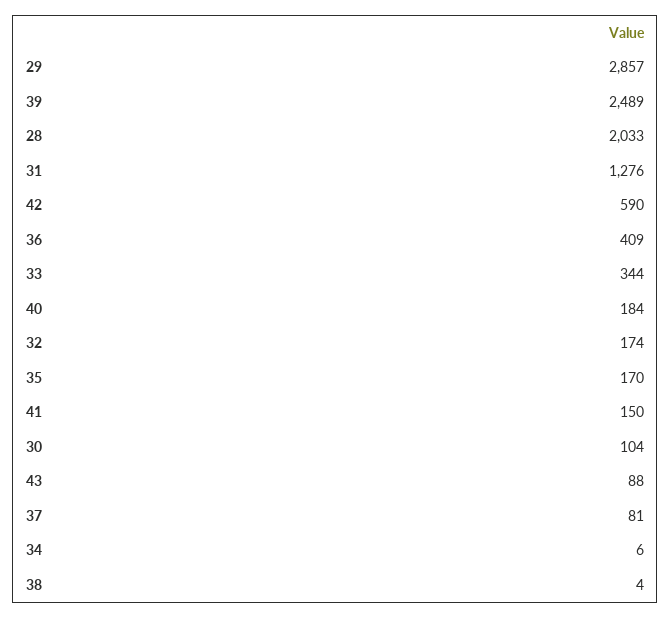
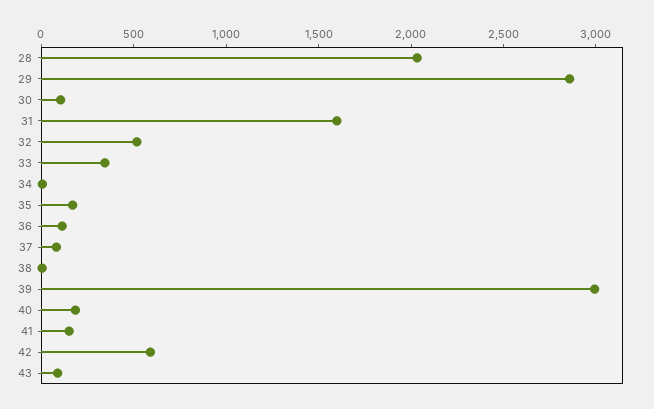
39: 2489 -> 3000
31: 1276 -> 1600
36: 409 -> 100
32: 174 -> 500

